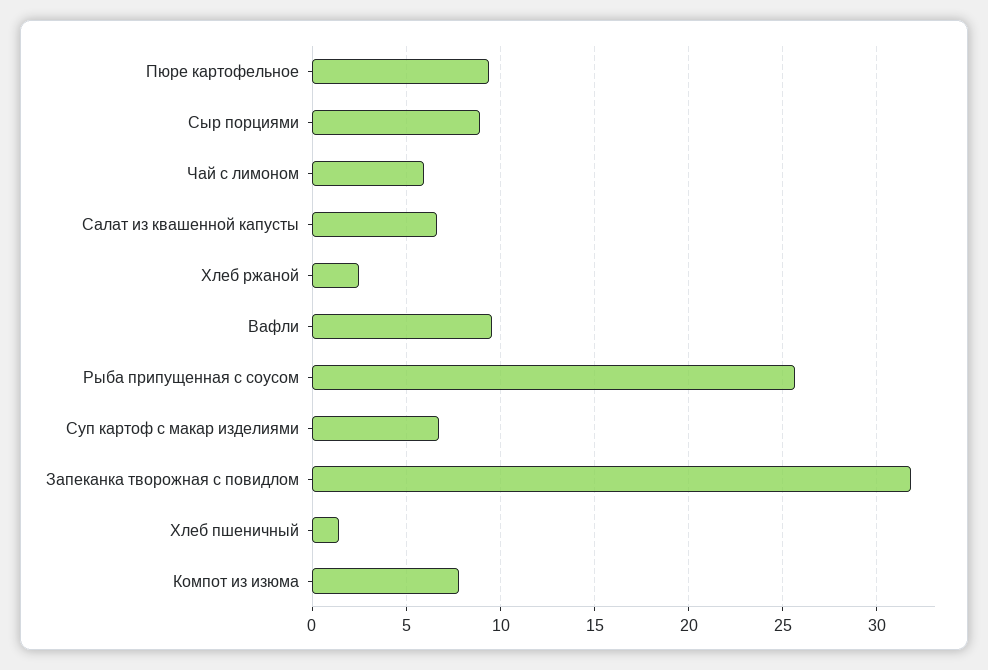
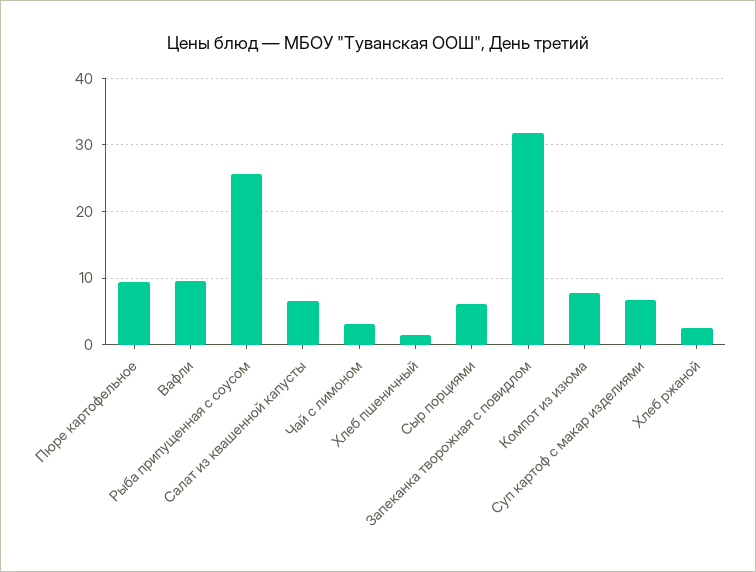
Сыр порциями: 9 -> 6
Чай с лимоном: 6 -> 3

